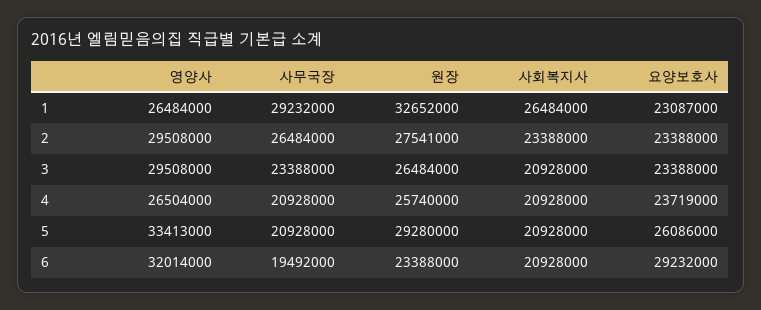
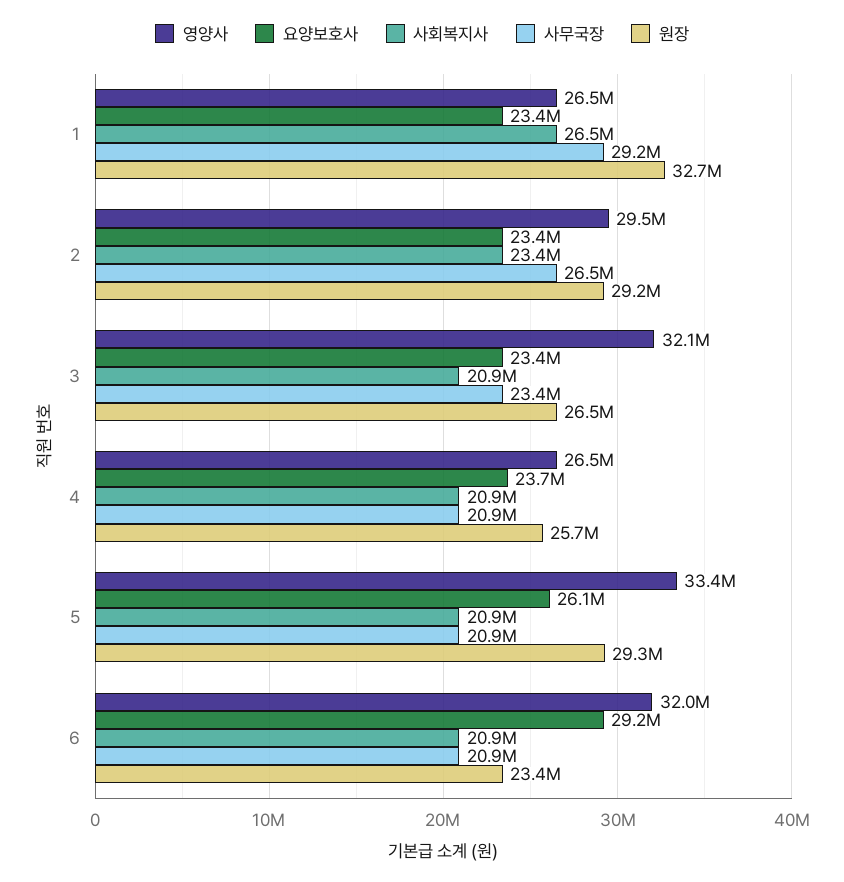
요양보호사, 1: 23087000 -> 23400000
원장, 2: 27541000 -> 29200000
영양사, 3: 29508000 -> 32100000
사무국장, 6: 19492000 -> 20900000

